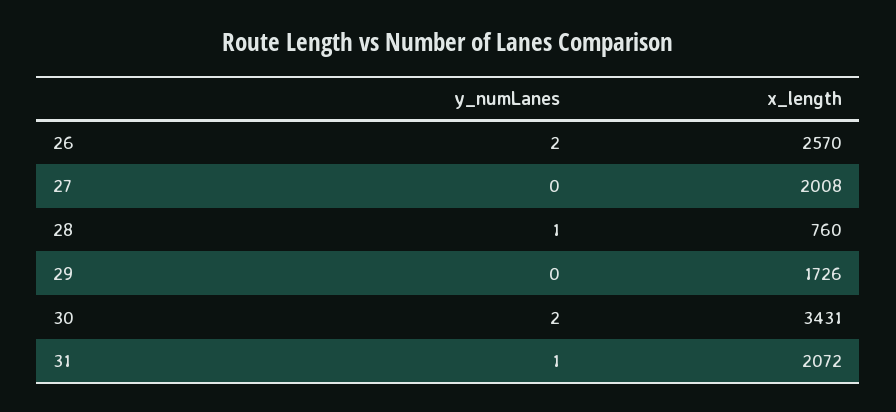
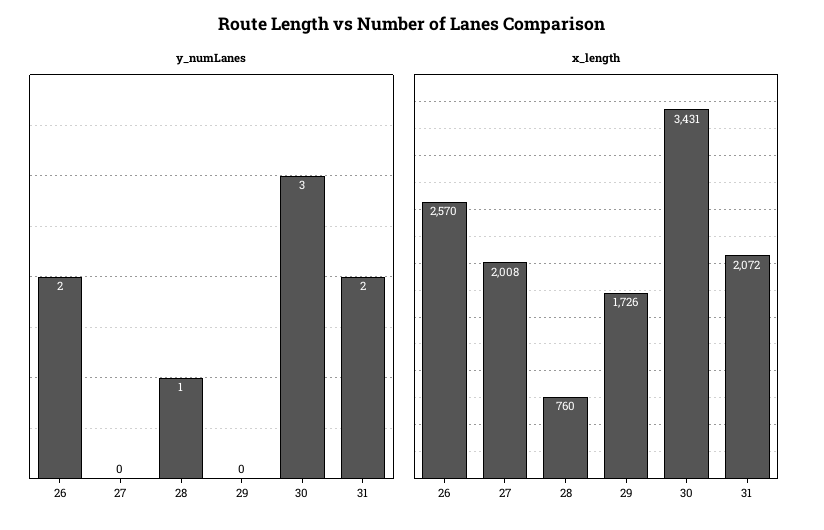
y_numLanes, 30: 2 -> 3
y_numLanes, 31: 1 -> 2

